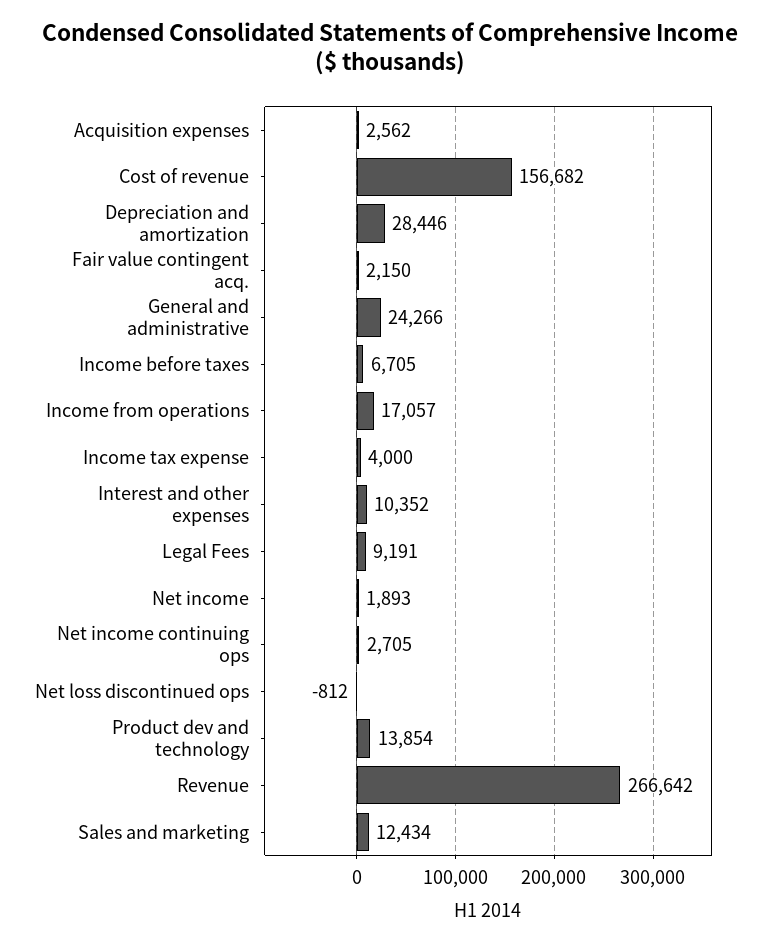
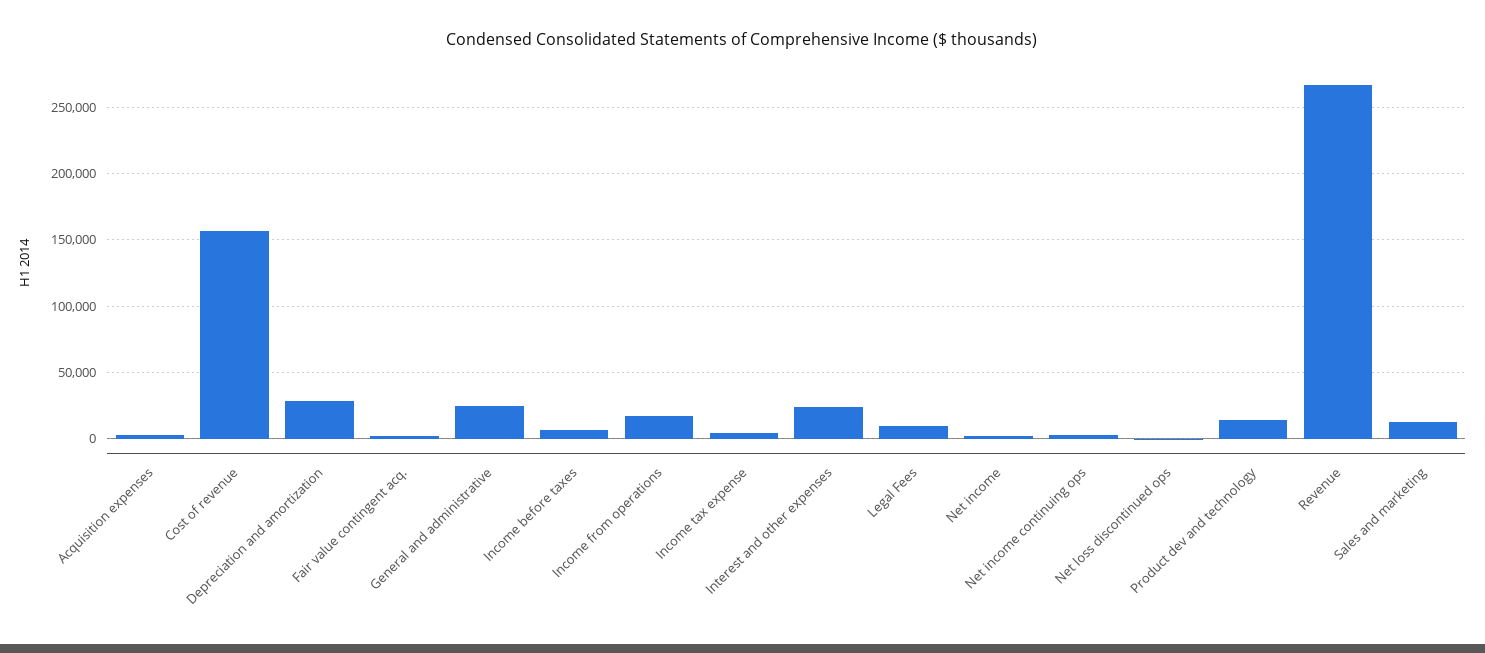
Interest and other expenses: 10352 -> 25000

